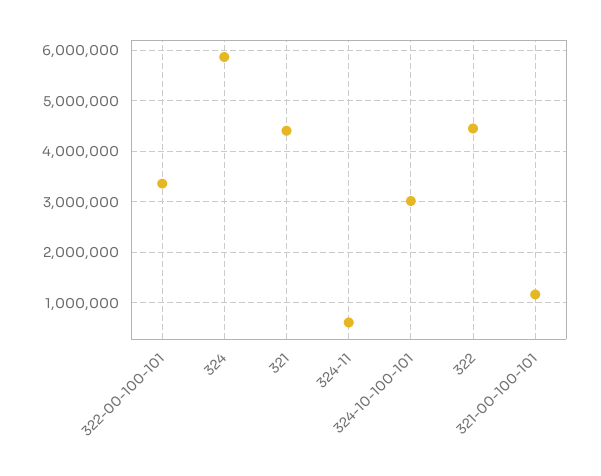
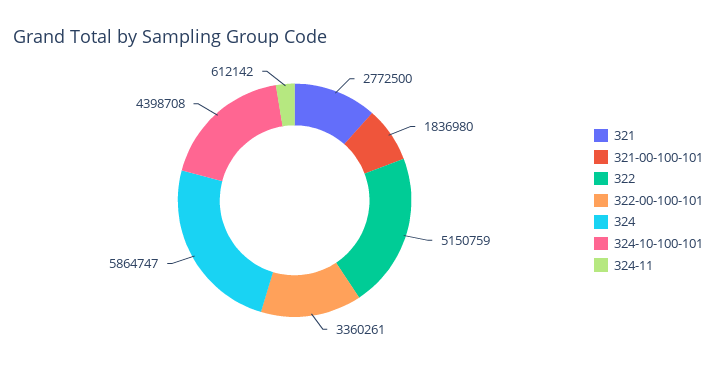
321: 4400000 -> 2772500
324-10-100-101: 3000000 -> 4398708
322: 4400000 -> 5150759
321-00-100-101: 1200000 -> 1836980

